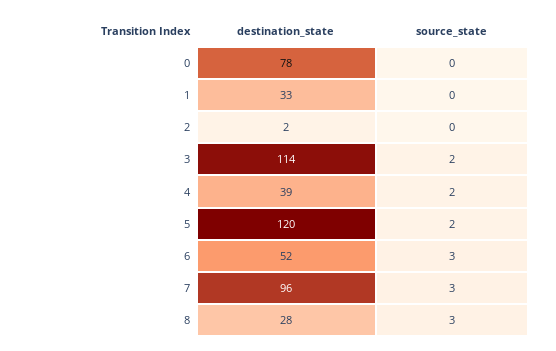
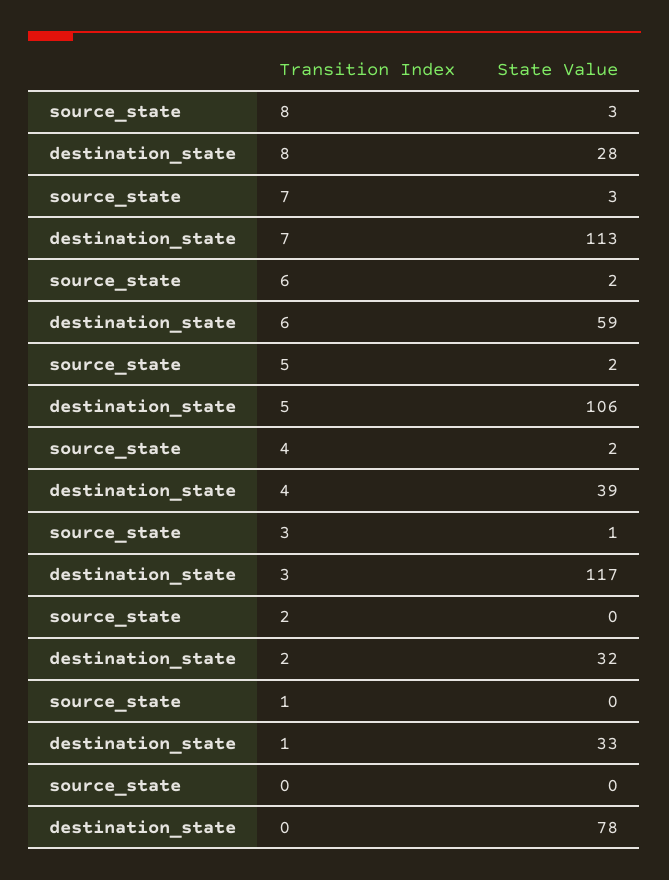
destination_state, 2: 2 -> 32
destination_state, 3: 114 -> 117
source_state, 3: 2 -> 1
destination_state, 5: 120 -> 106
destination_state, 6: 52 -> 59
source_state, 6: 3 -> 2
destination_state, 7: 96 -> 113

